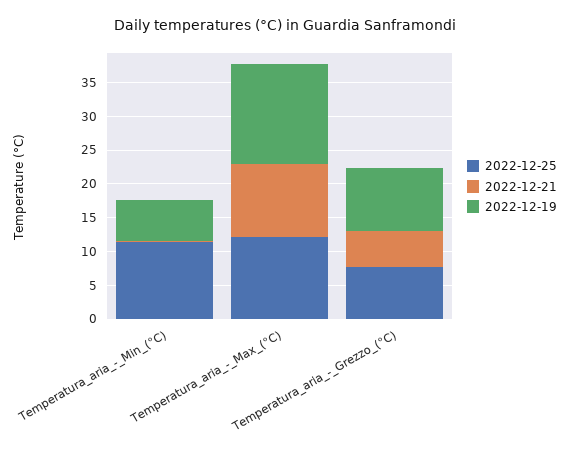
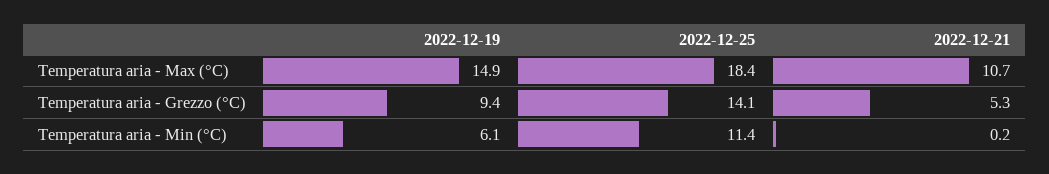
2022-12-25, Temperatura_aria_-_Max_(°C): 12.5 -> 18.4
2022-12-25, Temperatura_aria_-_Grezzo_(°C): 7.5 -> 14.1

